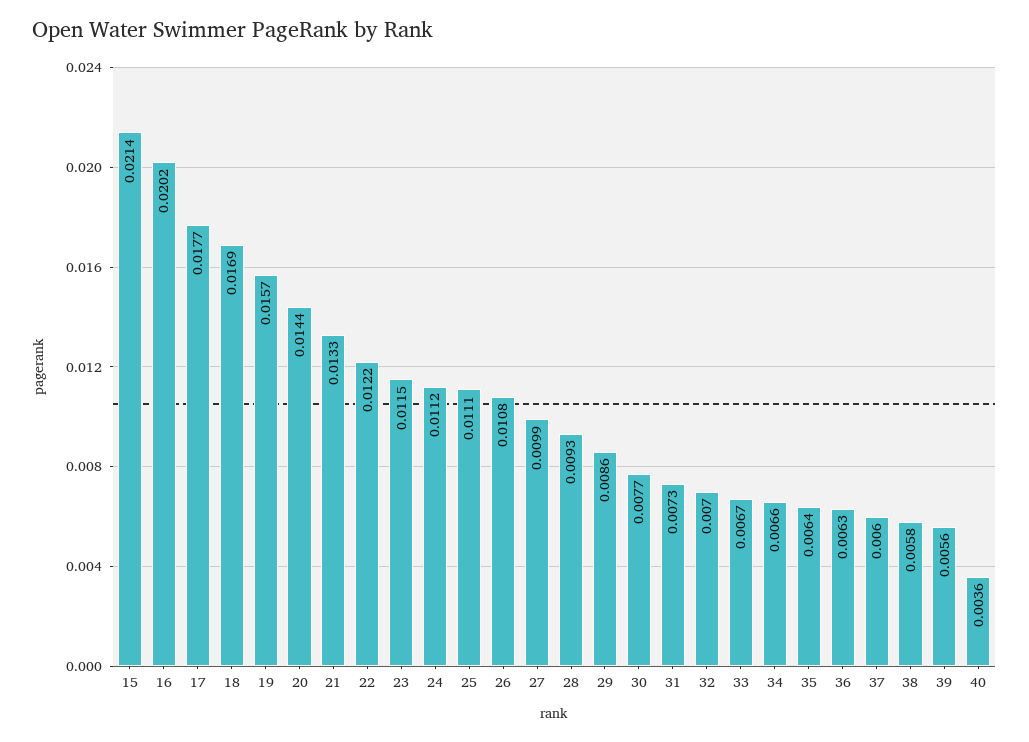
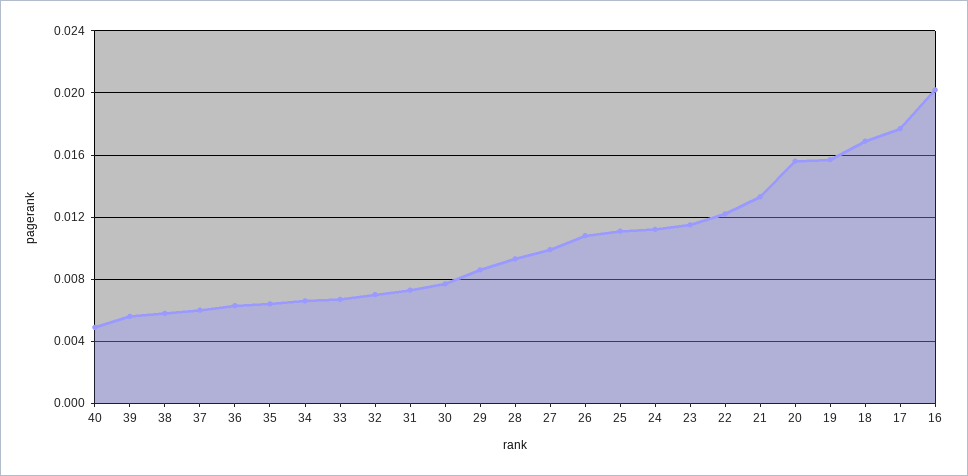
15: 0.0214 -> none
20: 0.0144 -> 0.0155
40: 0.0036 -> 0.005

